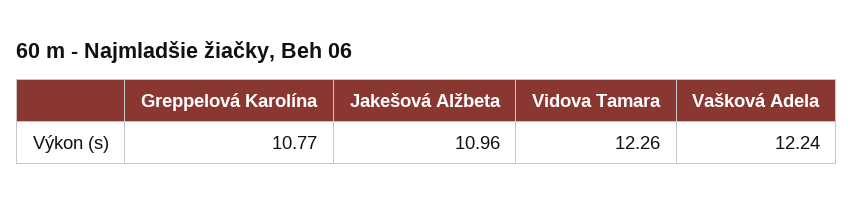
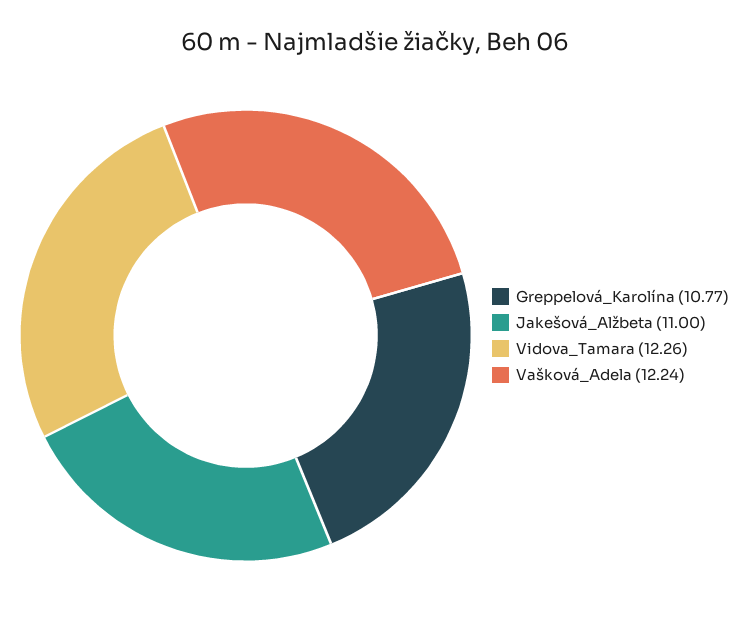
Jakešová Alžbeta: 10.96 -> 11

